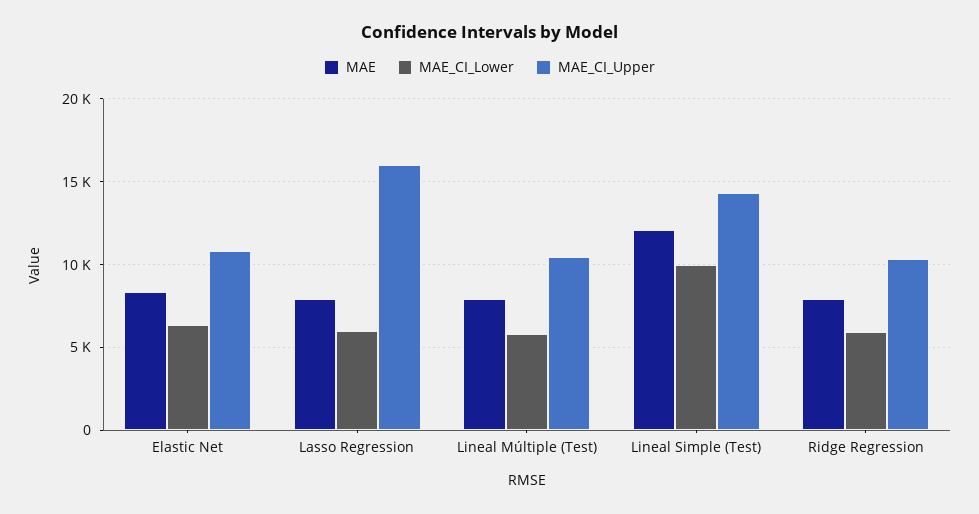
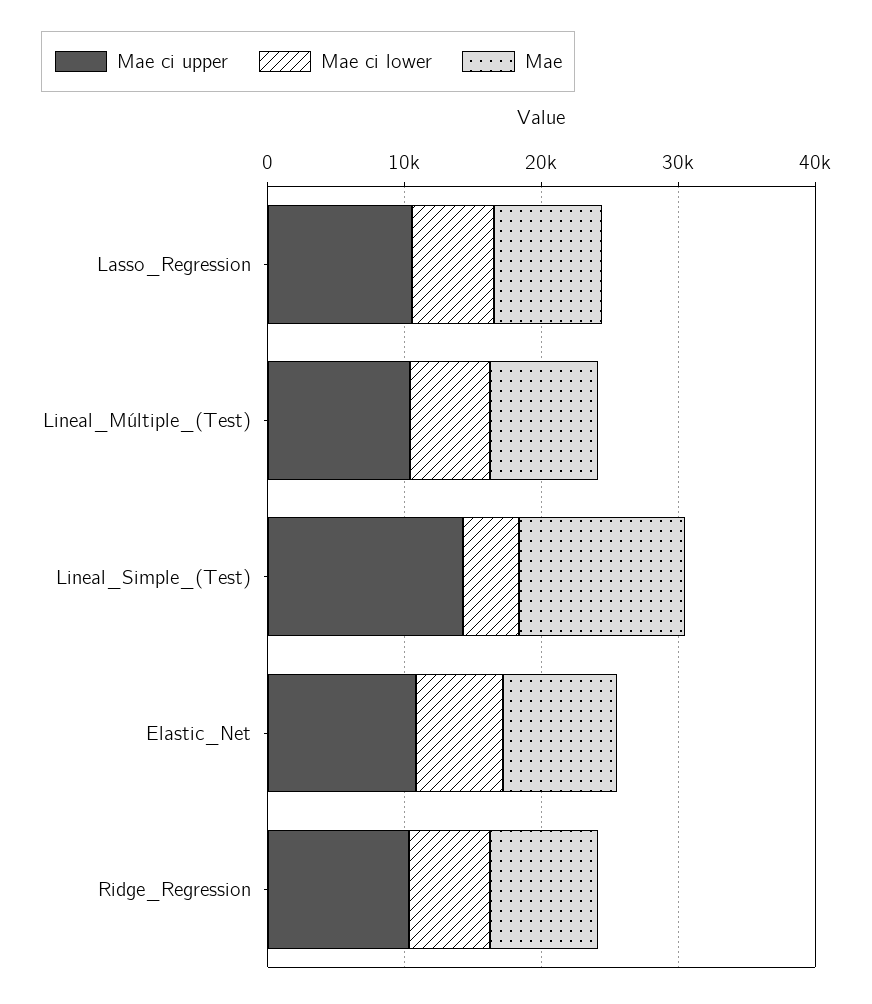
MAE_CI_Upper, Lasso Regression: 16000 -> 10000
MAE_CI_Lower, Lineal Simple (Test): 10000 -> 4000

